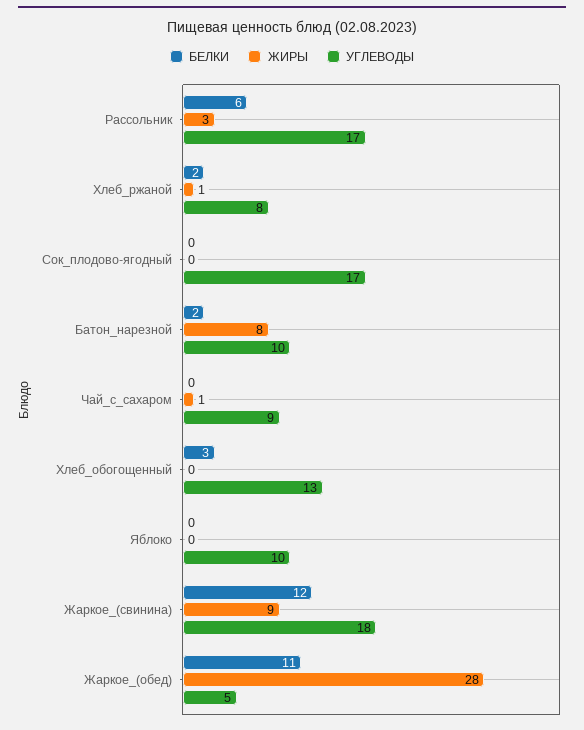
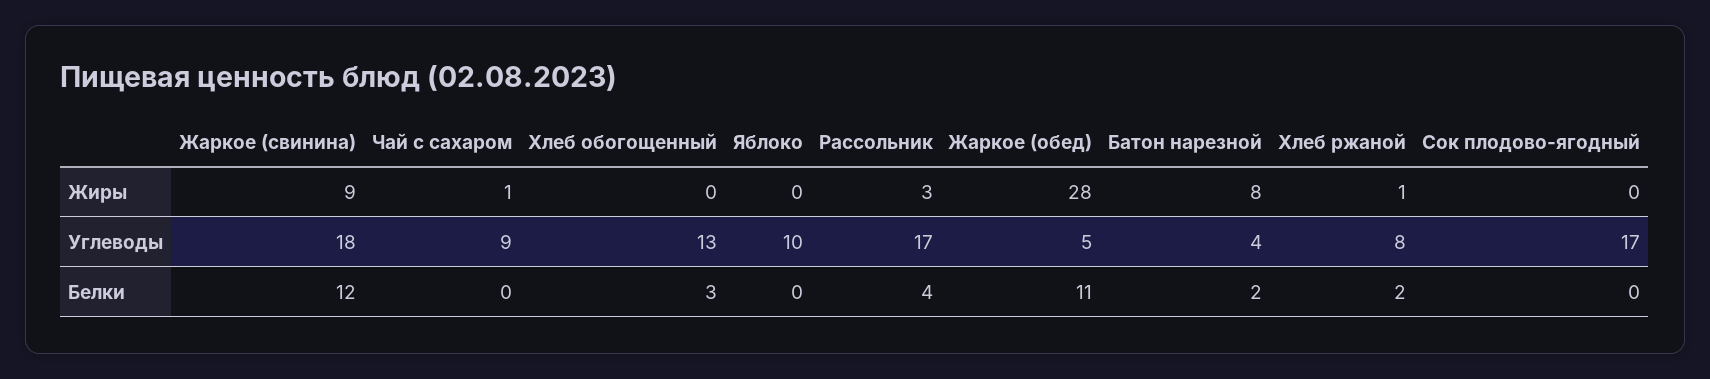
БЕЛКИ, Рассольник: 6 -> 4
УГЛЕВОДЫ, Батон_нарезной: 10 -> 4

